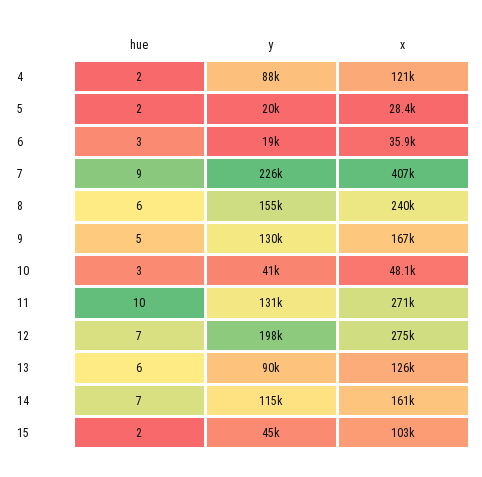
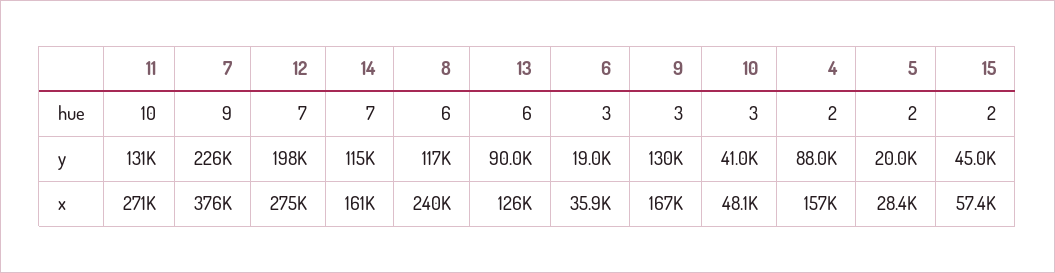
x, 4: 121000 -> 157000
x, 7: 407000 -> 376000
y, 8: 155000 -> 117000
hue, 9: 5 -> 3
x, 15: 103000 -> 57400

